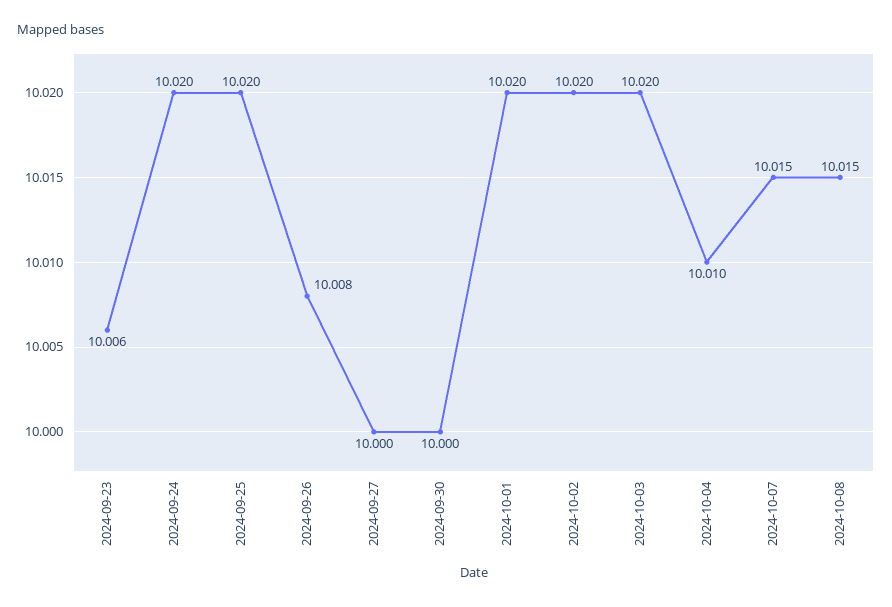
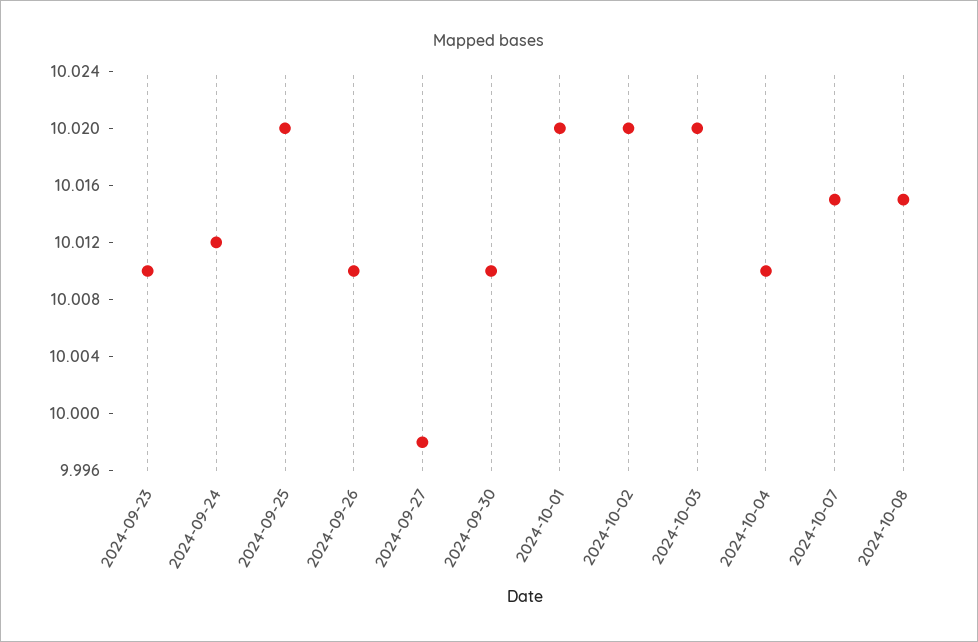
2024-09-23: 10.006 -> 10.01
2024-09-24: 10.02 -> 10.012
2024-09-26: 10.008 -> 10.01
2024-09-27: 10 -> 9.998
2024-09-30: 10 -> 10.01

